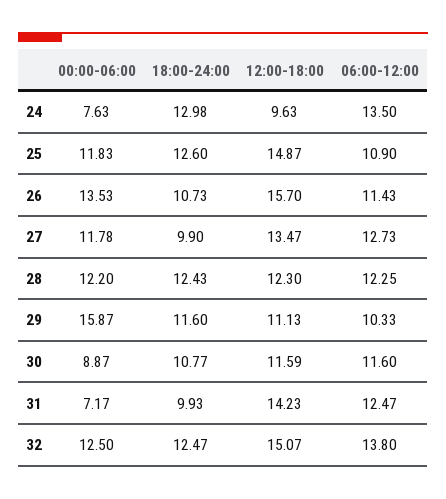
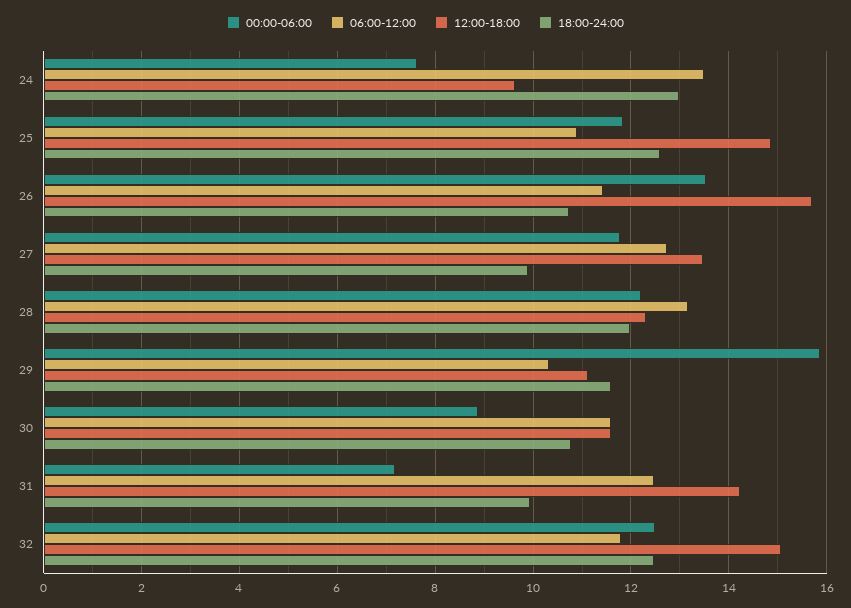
18:00-24:00, 28: 12.43 -> 12
06:00-12:00, 28: 12.25 -> 13.2
06:00-12:00, 32: 13.8 -> 11.8

